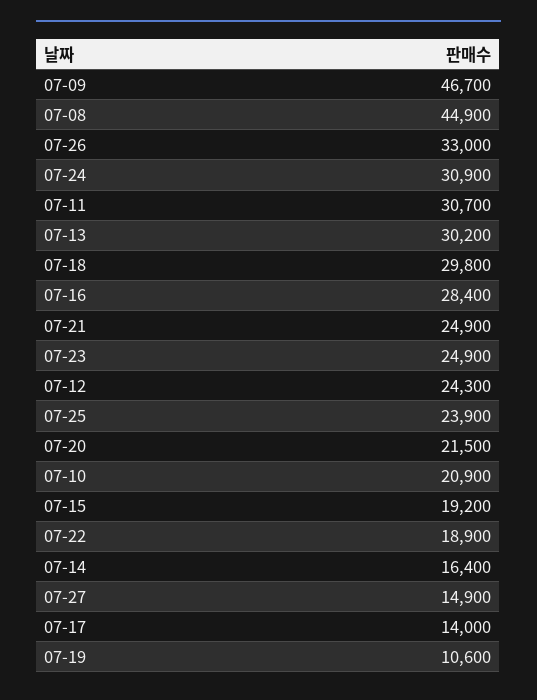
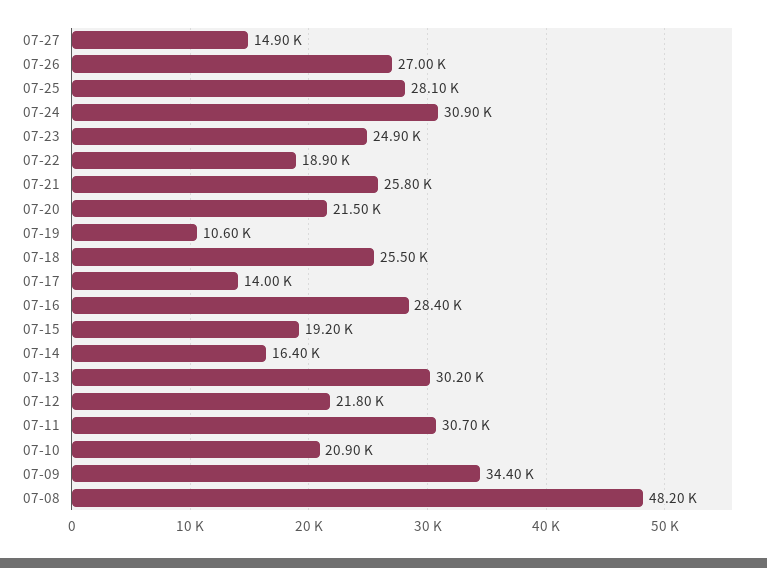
07-09: 46700 -> 34400
07-08: 44900 -> 48200
07-26: 33000 -> 27000
07-18: 29800 -> 25500
07-21: 24900 -> 25800
07-12: 24300 -> 21800
07-25: 23900 -> 28100

